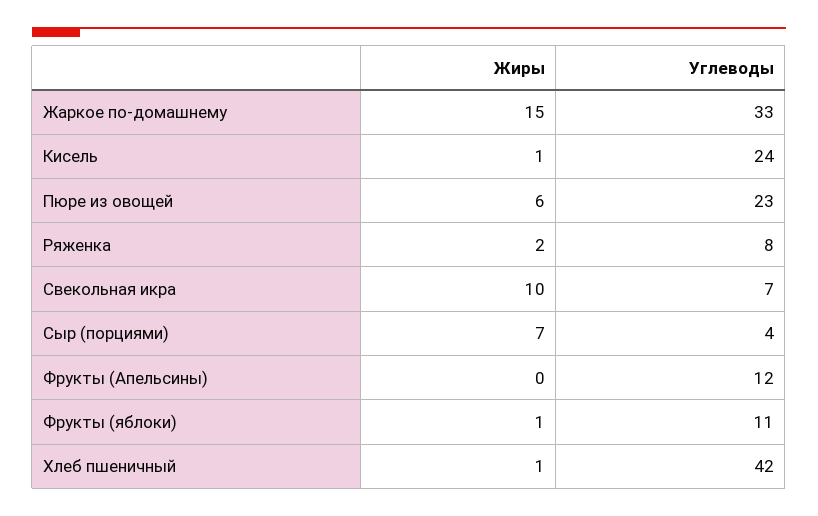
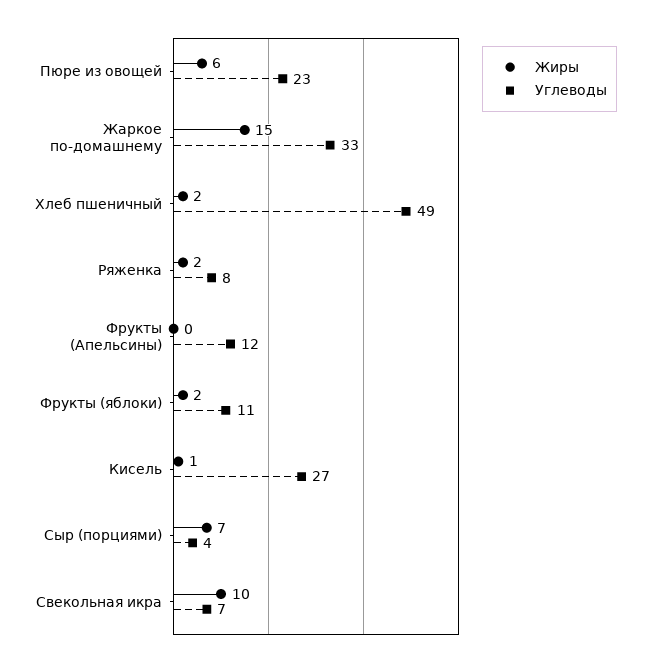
Углеводы, Кисель: 24 -> 27
Жиры, Фрукты (яблоки): 1 -> 2
Жиры, Хлеб пшеничный: 1 -> 2
Углеводы, Хлеб пшеничный: 42 -> 49

